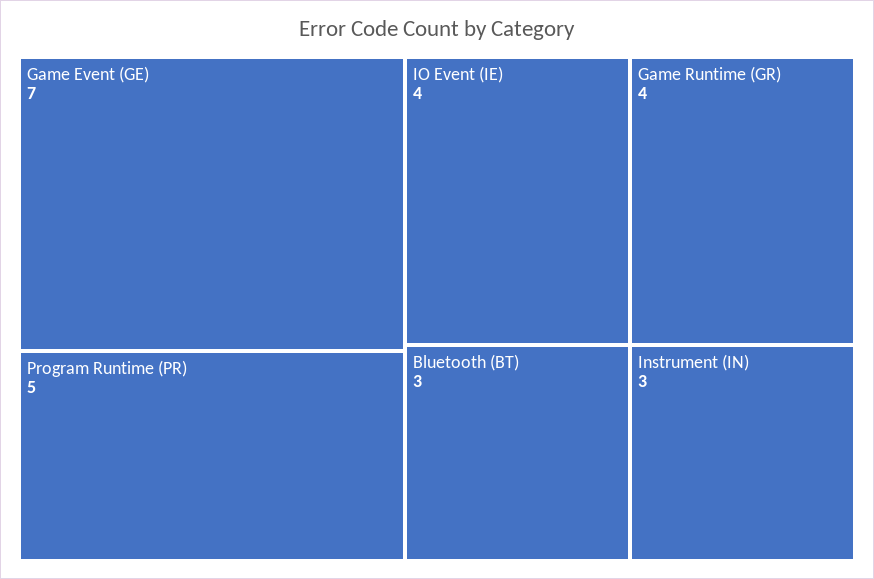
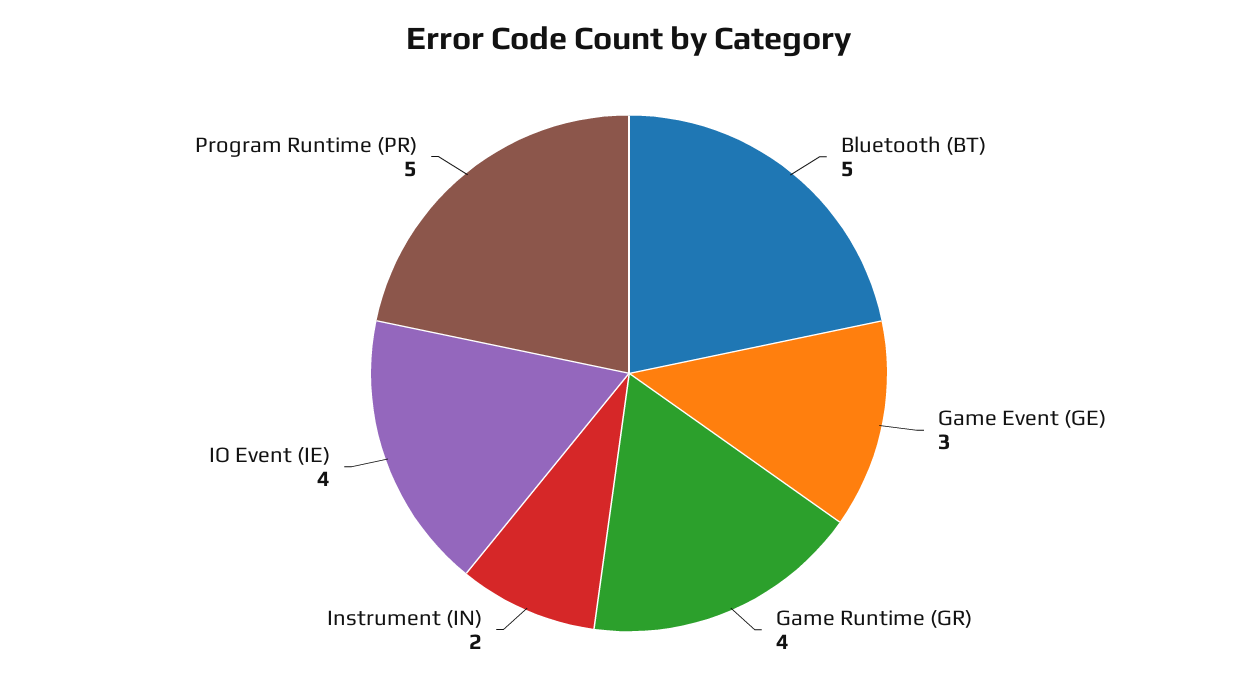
Game Event (GE): 7 -> 3
Bluetooth (BT): 3 -> 5
Instrument (IN): 3 -> 2

